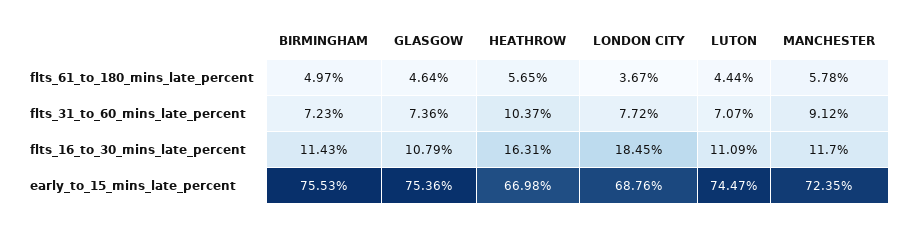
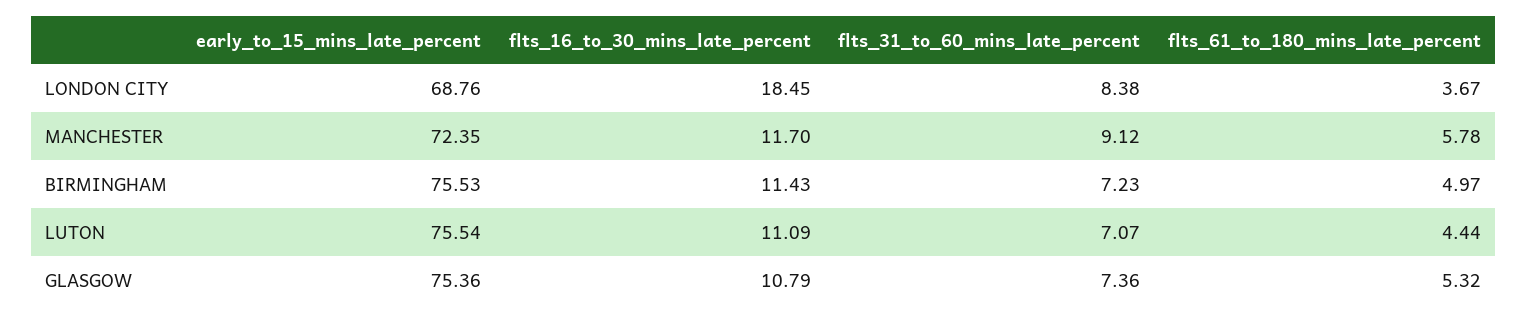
GLASGOW, flts_61_to_180_mins_late_percent: 4.64 -> 5.32
HEATHROW, flts_61_to_180_mins_late_percent: 5.65 -> none
HEATHROW, flts_31_to_60_mins_late_percent: 10.37 -> none
LONDON CITY, flts_31_to_60_mins_late_percent: 7.72 -> 8.38
HEATHROW, flts_16_to_30_mins_late_percent: 16.31 -> none
HEATHROW, early_to_15_mins_late_percent: 66.98 -> none
LUTON, early_to_15_mins_late_percent: 74.47 -> 75.54

